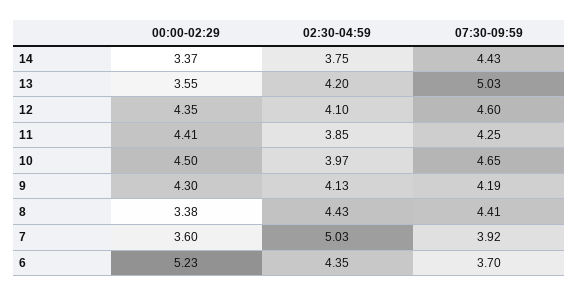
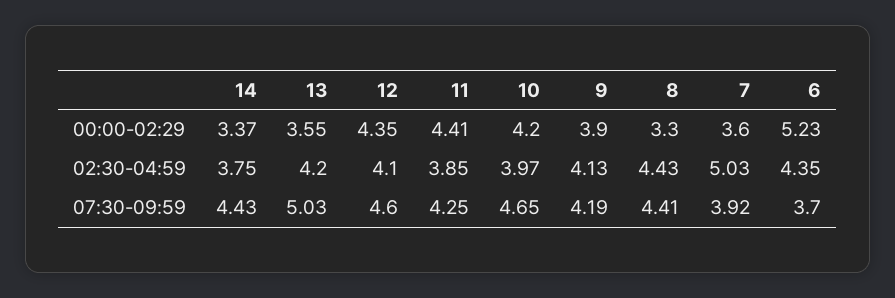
00:00-02:29, 10: 4.5 -> 4.2
00:00-02:29, 9: 4.3 -> 3.9
00:00-02:29, 8: 3.38 -> 3.3

